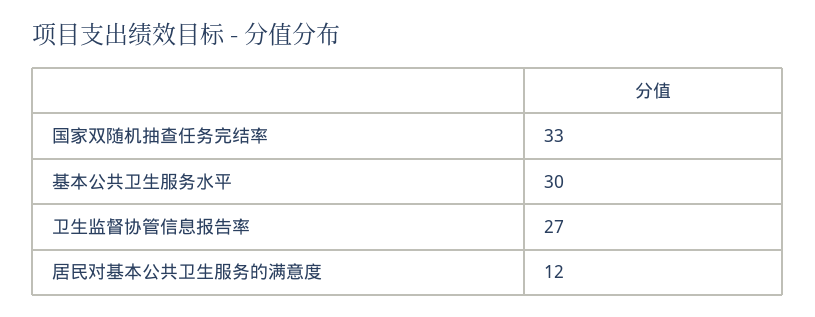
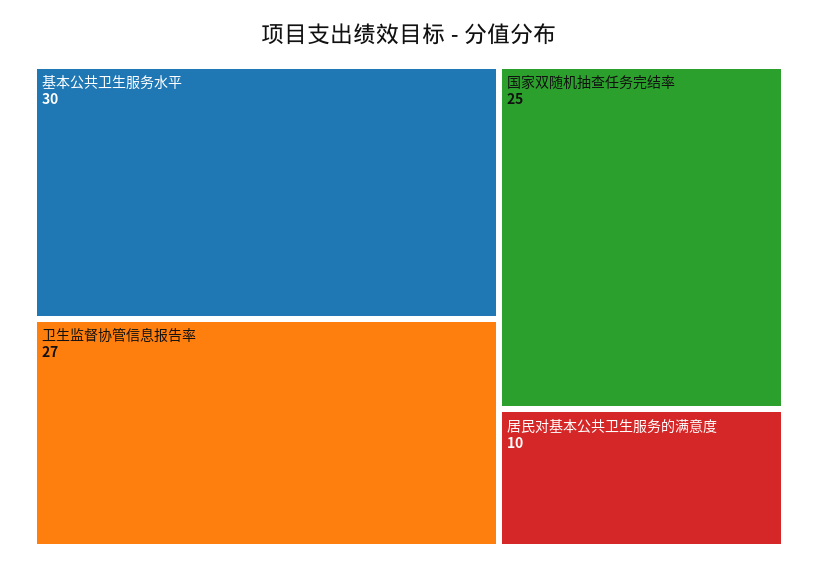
国家双随机抽查任务完结率: 33 -> 25
居民对基本公共卫生服务的满意度: 12 -> 10

